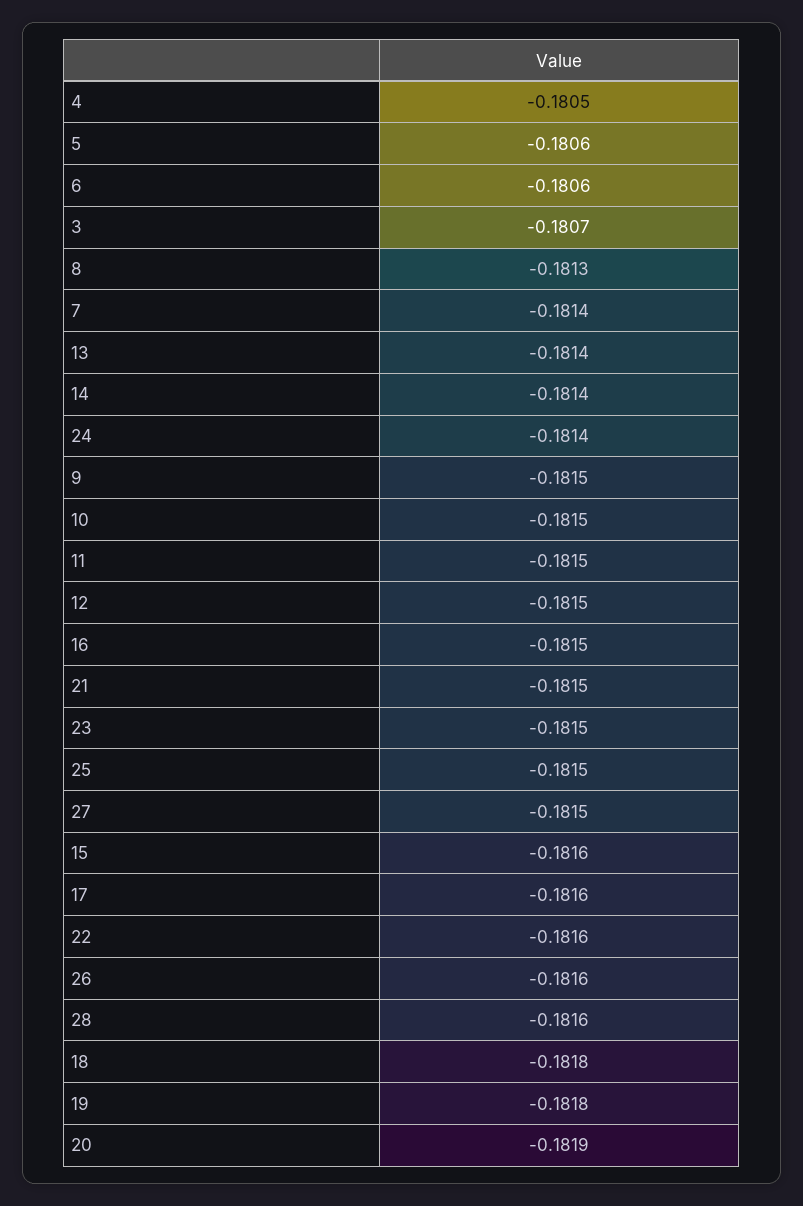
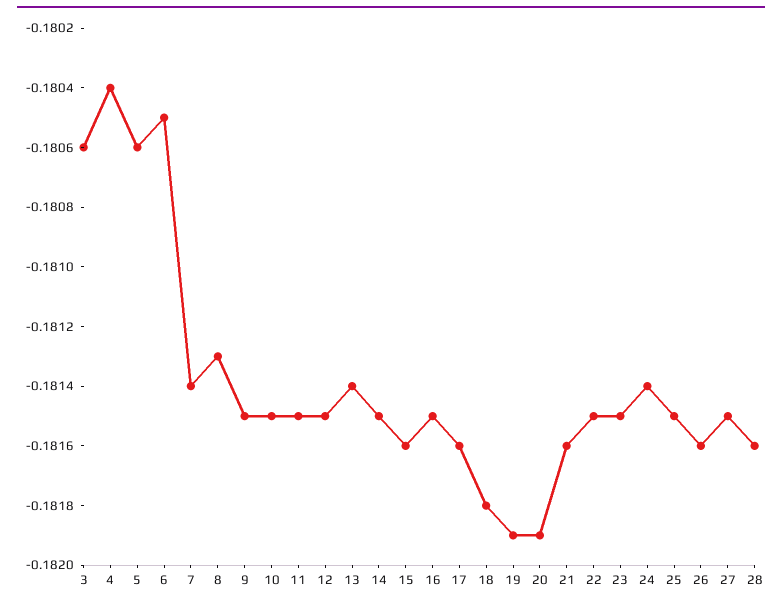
4: -0.1805 -> -0.1804
6: -0.1806 -> -0.1805
3: -0.1807 -> -0.1806
14: -0.1814 -> -0.1815
21: -0.1815 -> -0.1816
22: -0.1816 -> -0.1815
19: -0.1818 -> -0.1819

